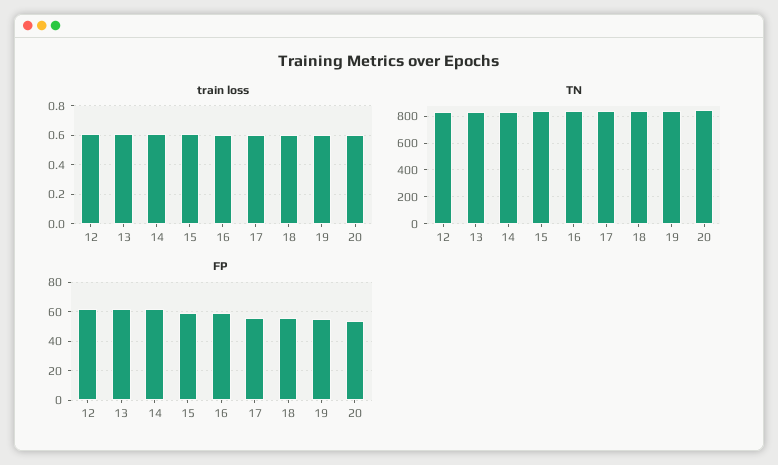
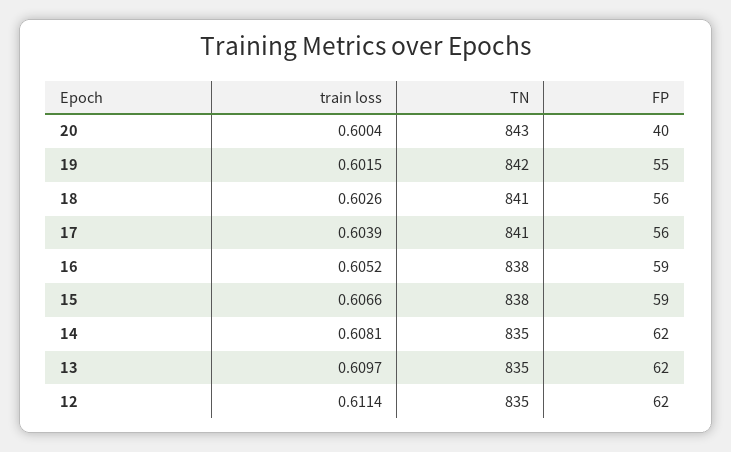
FP, 20: 55 -> 40

